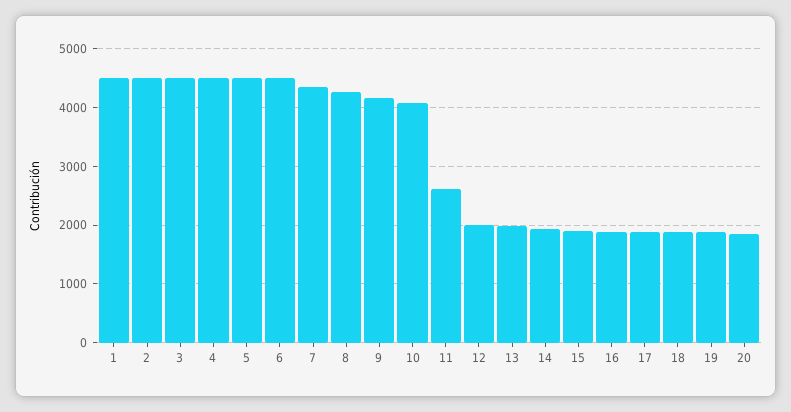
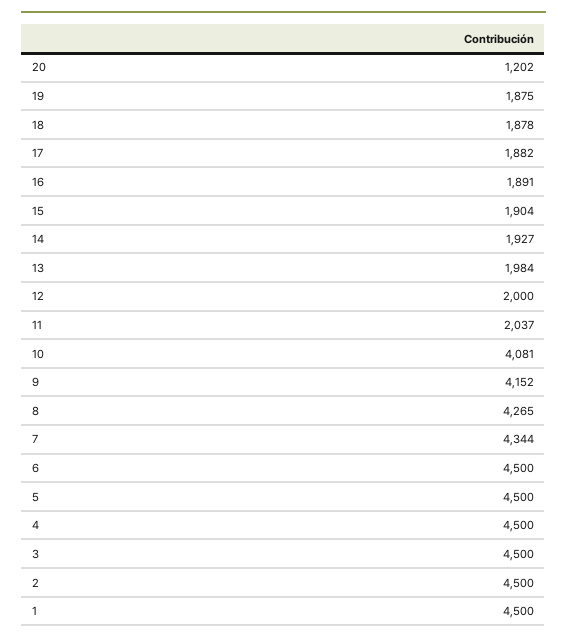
11: 2600 -> 2037
20: 1800 -> 1202

